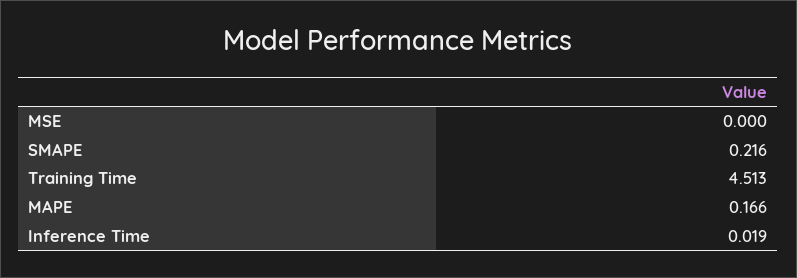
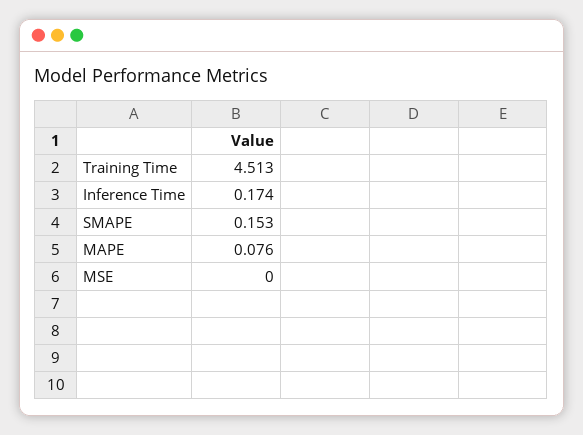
SMAPE: 0.216 -> 0.153
MAPE: 0.166 -> 0.076
Inference Time: 0.019 -> 0.174

